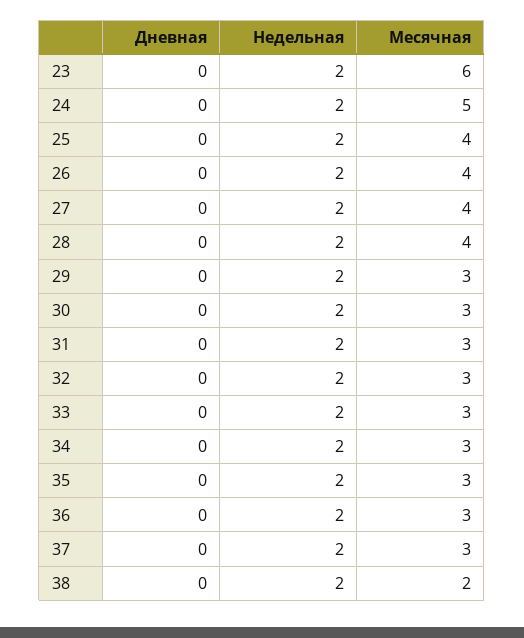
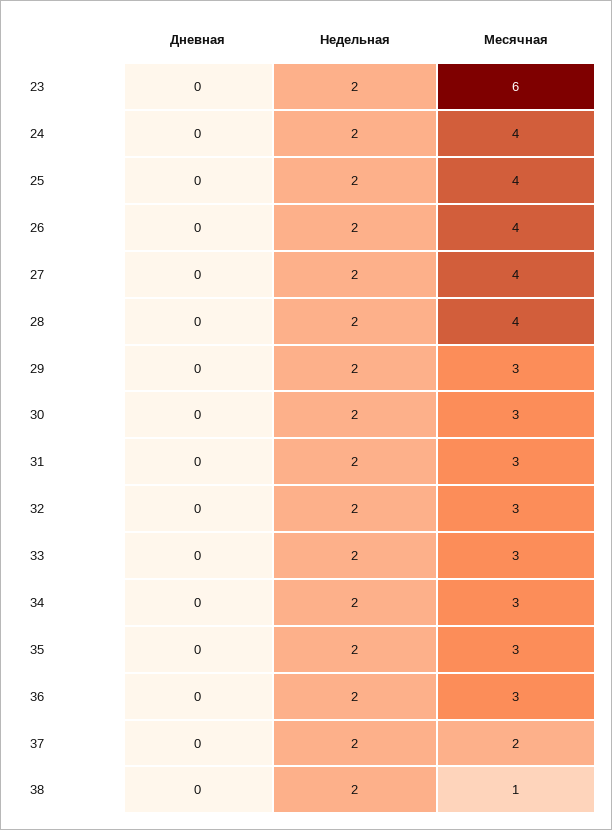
Месячная, 24: 5 -> 4
Месячная, 37: 3 -> 2
Месячная, 38: 2 -> 1

